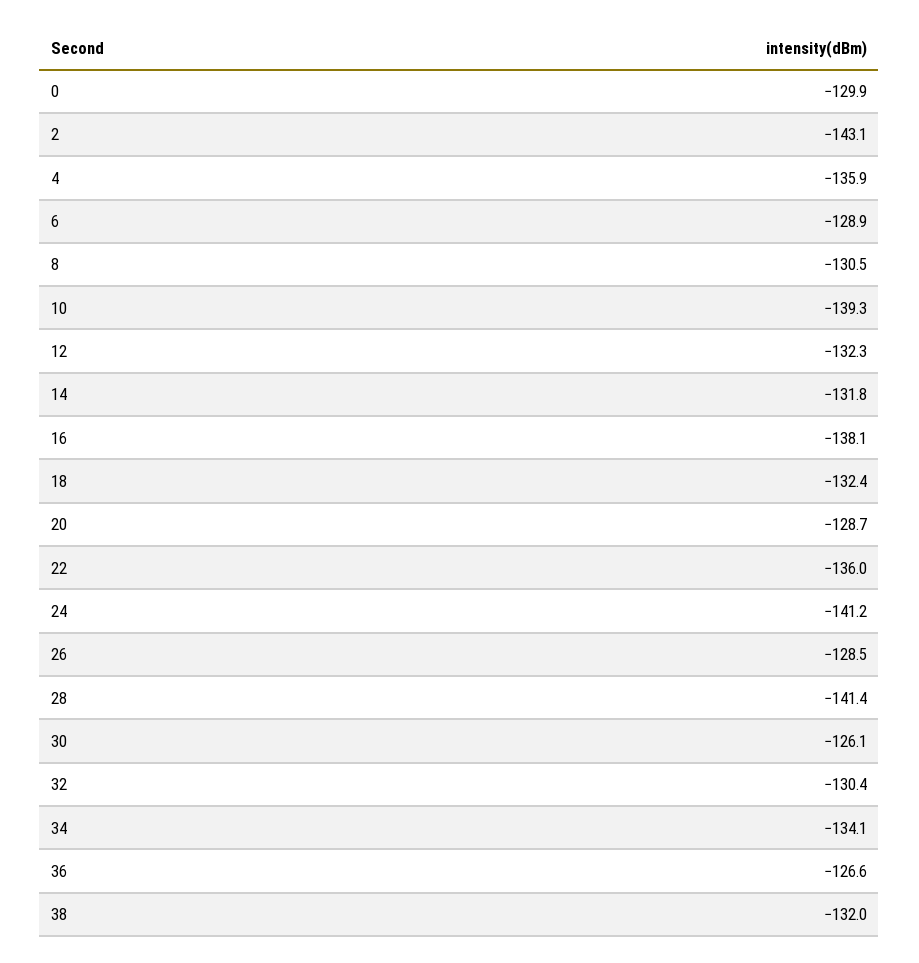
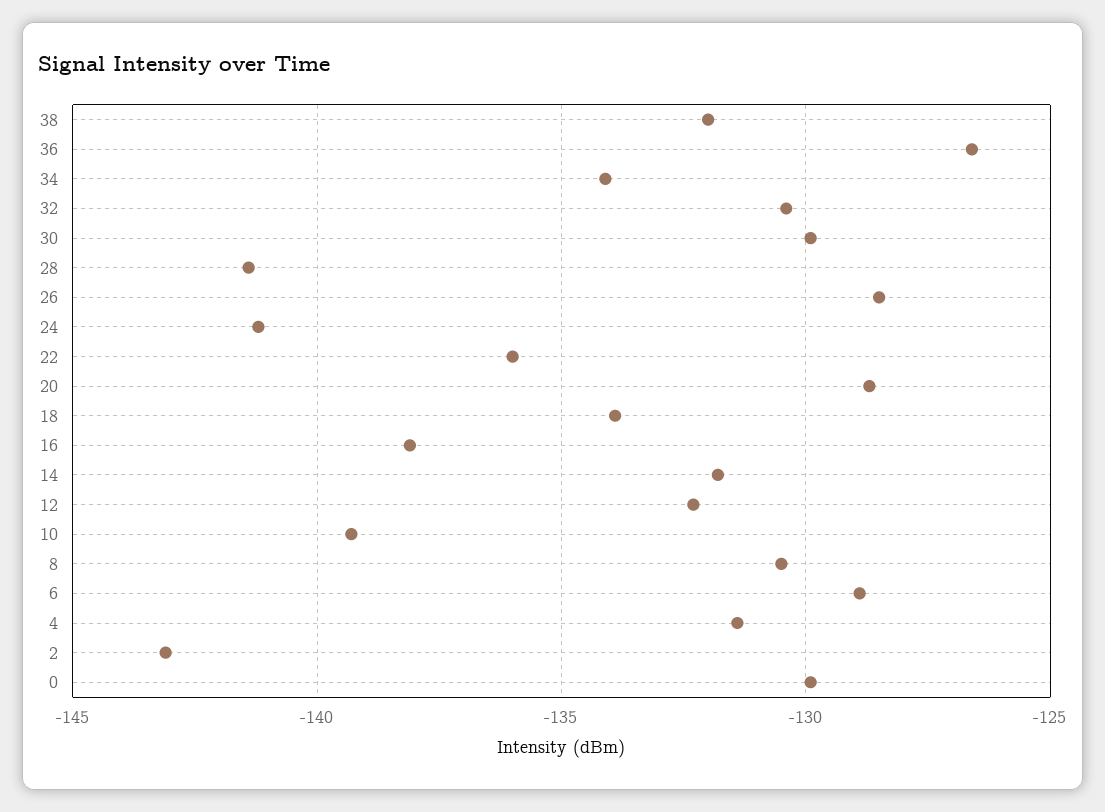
4: -135.9 -> -131.5
18: -132.4 -> -134
30: -126.1 -> -130

